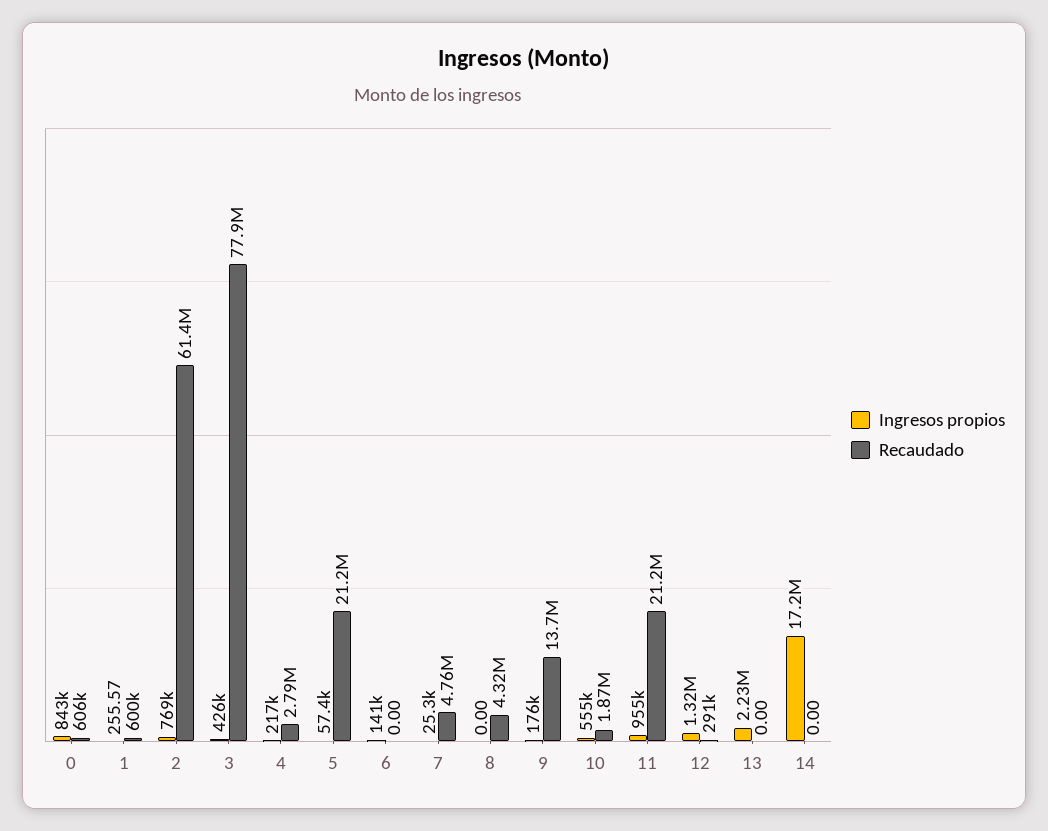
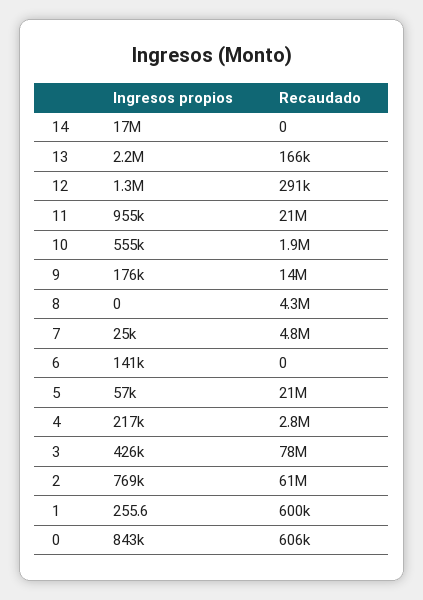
Recaudado, 13: 0 -> 166000

